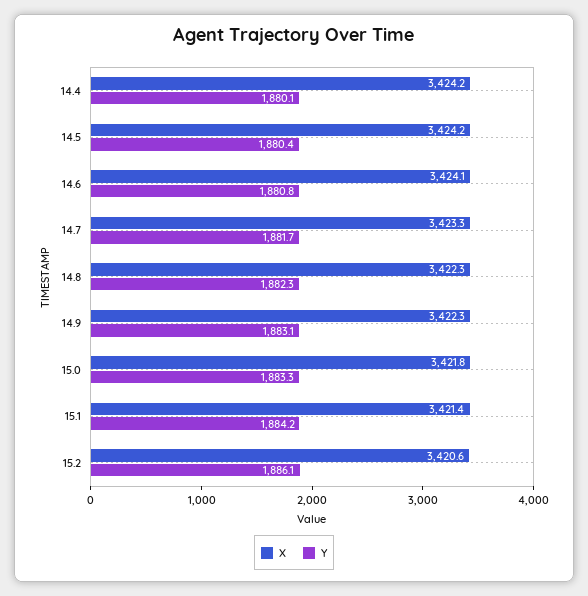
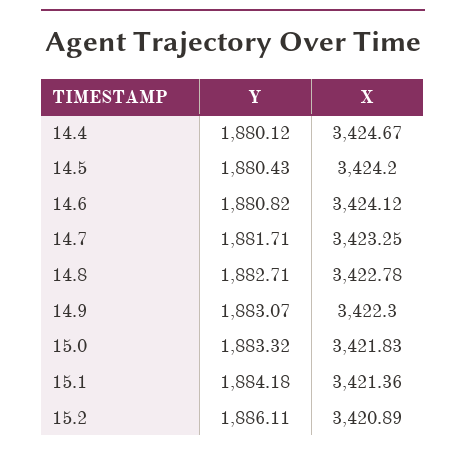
X, 14.4: 3424.2 -> 3424.67
X, 14.8: 3422.3 -> 3422.78
Y, 14.8: 1882.3 -> 1882.71
X, 15.2: 3420.6 -> 3420.89

